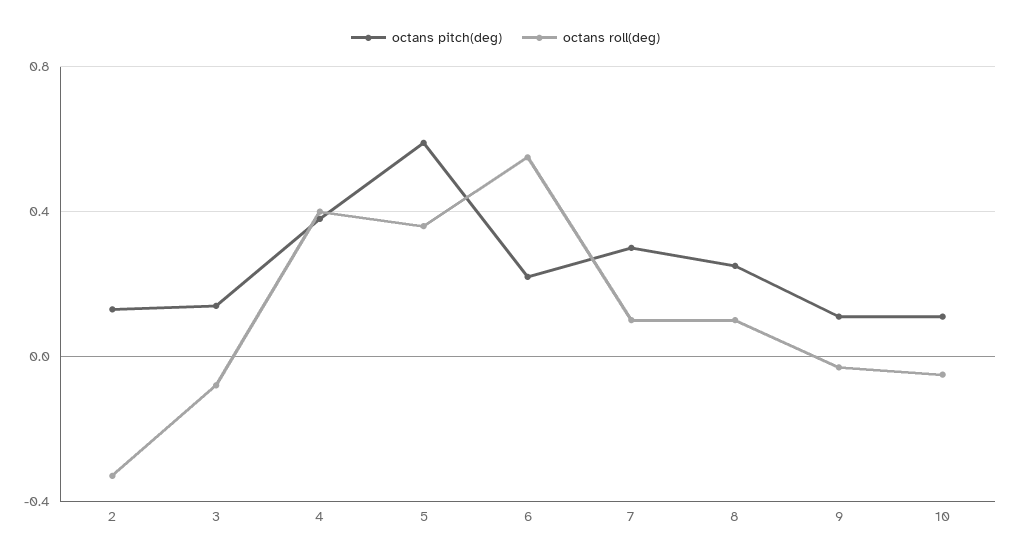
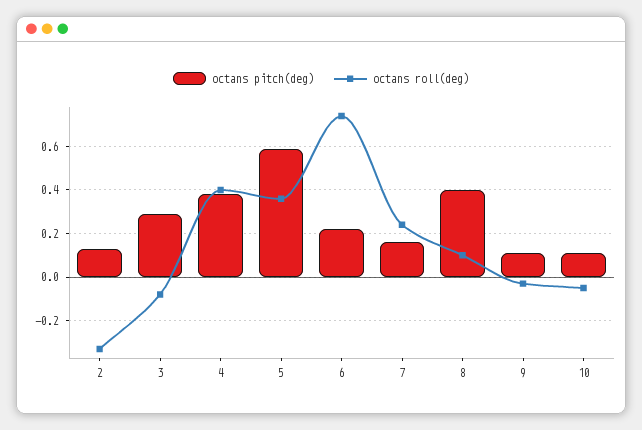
octans pitch(deg), 3: 0.15 -> 0.3
octans roll(deg), 6: 0.55 -> 0.75
octans pitch(deg), 7: 0.3 -> 0.15
octans roll(deg), 7: 0.1 -> 0.25
octans pitch(deg), 8: 0.25 -> 0.4

